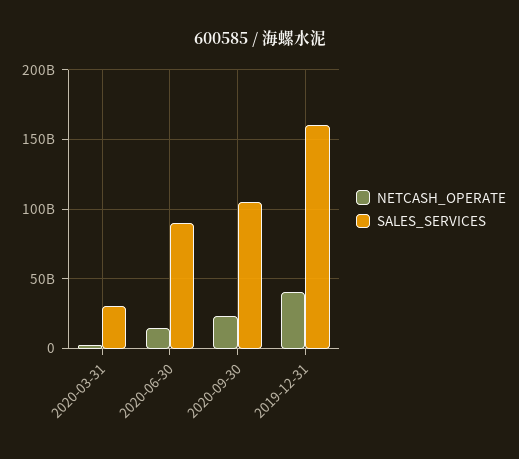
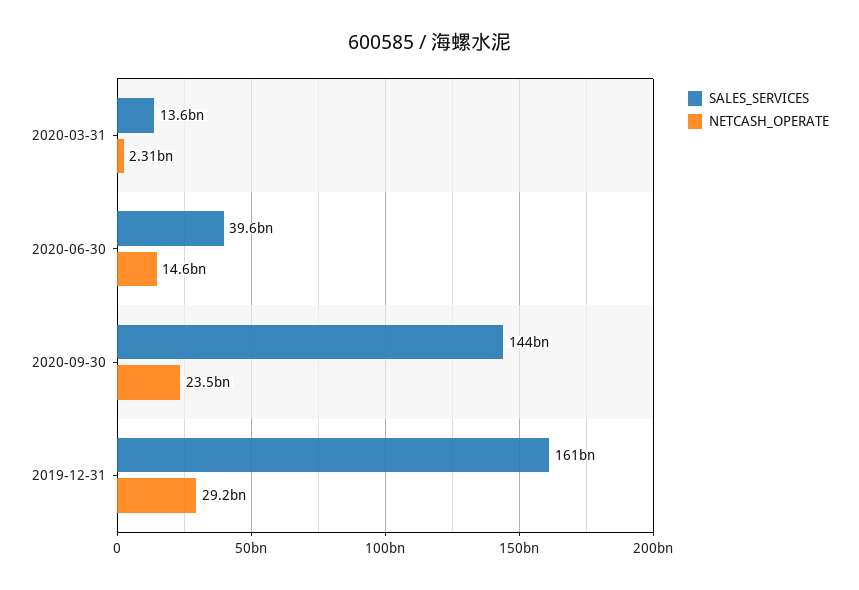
SALES_SERVICES, 2020-03-31: 30000000000 -> 13600000000
SALES_SERVICES, 2020-06-30: 90000000000 -> 39600000000
SALES_SERVICES, 2020-09-30: 105000000000 -> 144000000000
NETCASH_OPERATE, 2019-12-31: 40000000000 -> 29200000000

